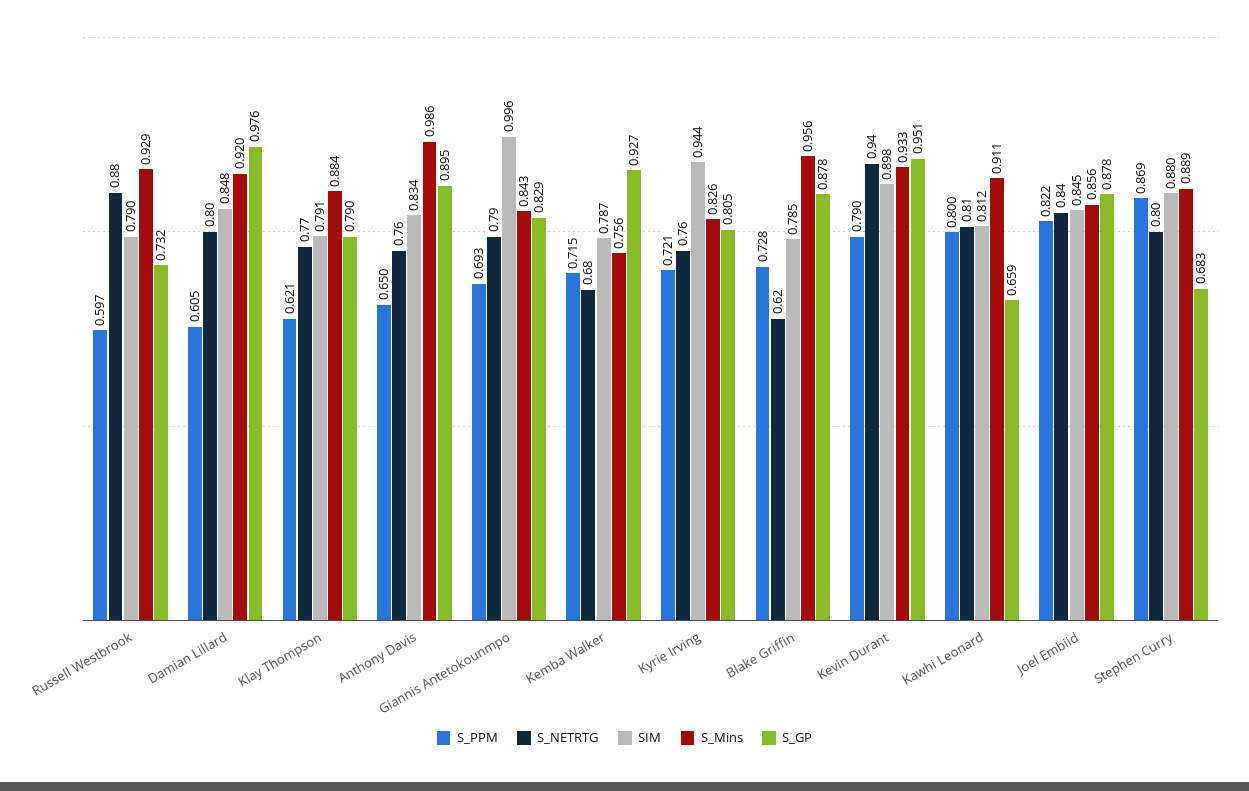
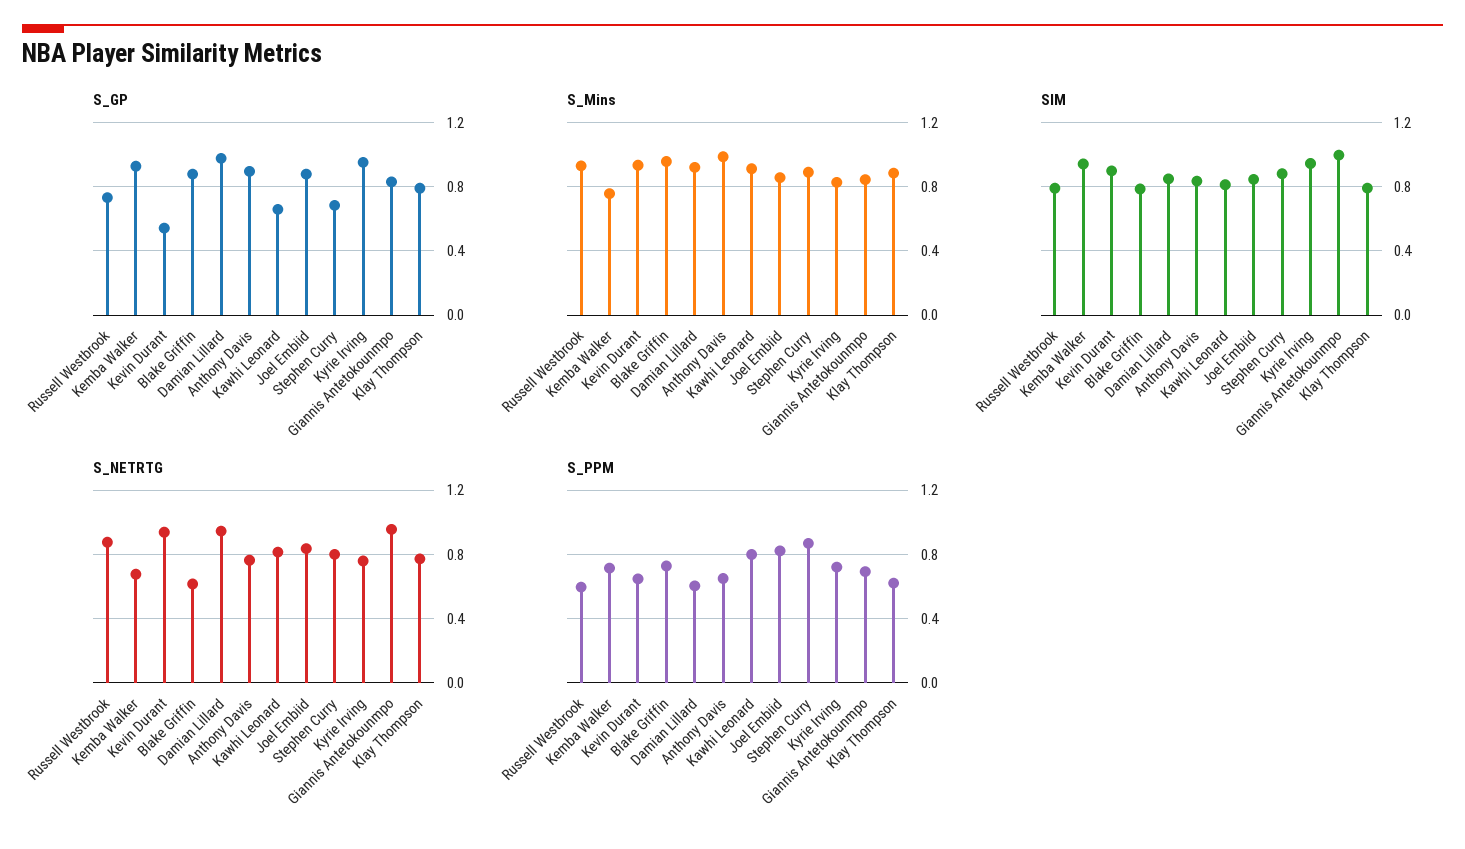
S_NETRTG, Damian Lillard: 0.8 -> 0.95
S_NETRTG, Giannis Antetokounmpo: 0.79 -> 0.95
SIM, Kemba Walker: 0.787 -> 0.95
S_GP, Kyrie Irving: 0.805 -> 0.95
S_PPM, Kevin Durant: 0.79 -> 0.65
S_GP, Kevin Durant: 0.951 -> 0.55

